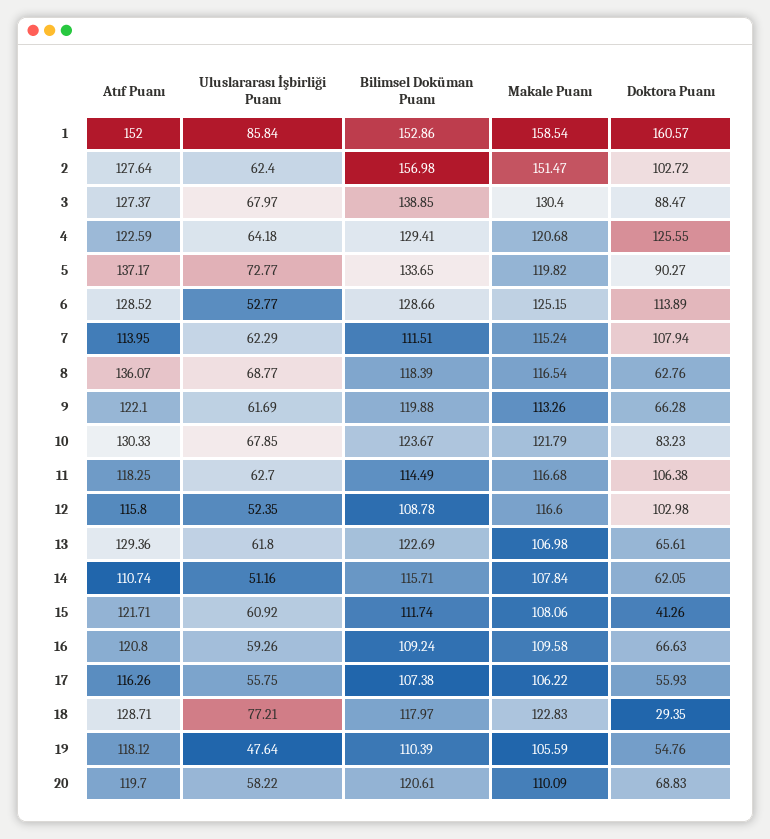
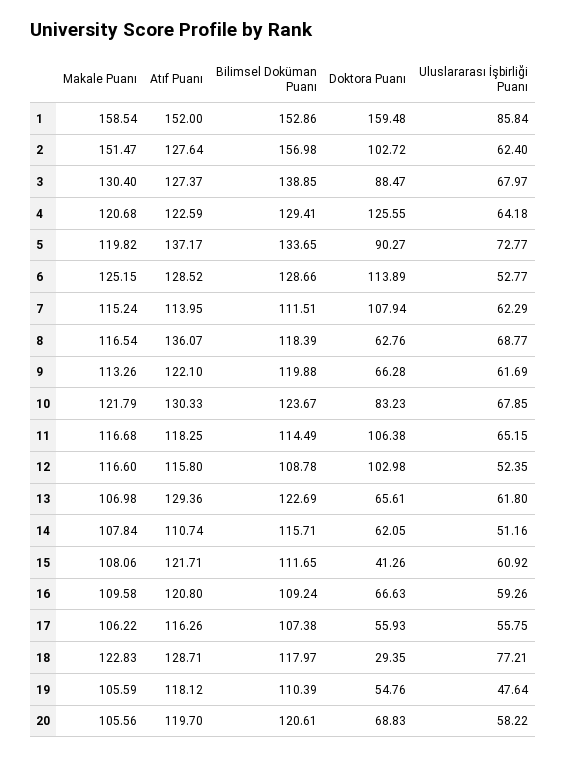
Doktora Puanı, 1: 160.57 -> 159.48
Uluslararası İşbirliği Puanı, 11: 62.7 -> 65.15
Bilimsel Doküman Puanı, 15: 111.74 -> 111.65
Makale Puanı, 20: 110.09 -> 105.56

